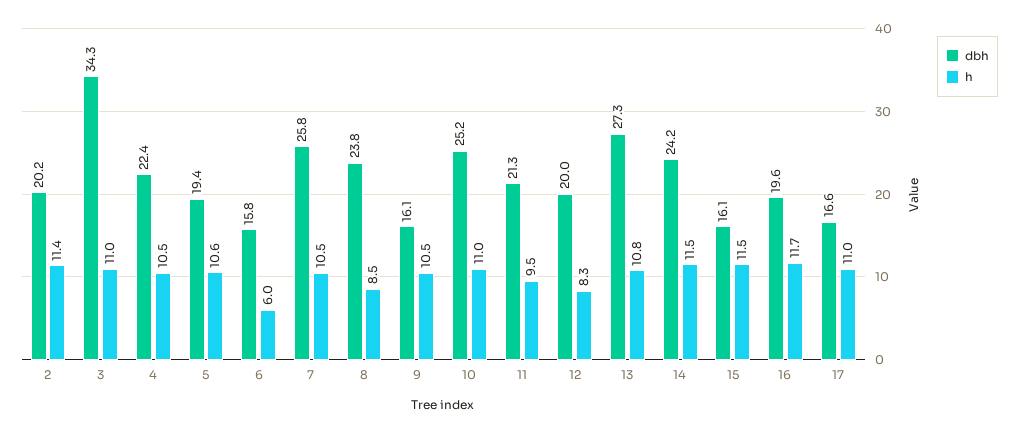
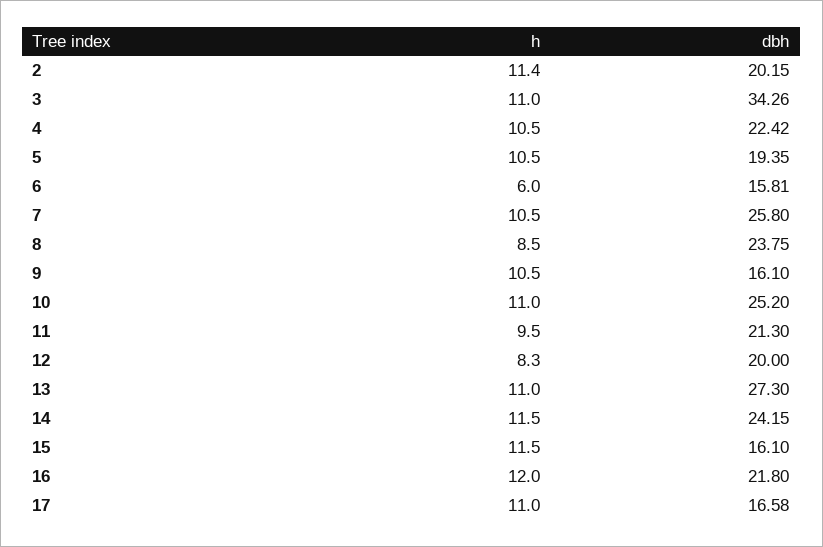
h, 5: 10.6 -> 10.5
h, 13: 10.8 -> 11
dbh, 16: 19.6 -> 21.8
h, 16: 11.7 -> 12

